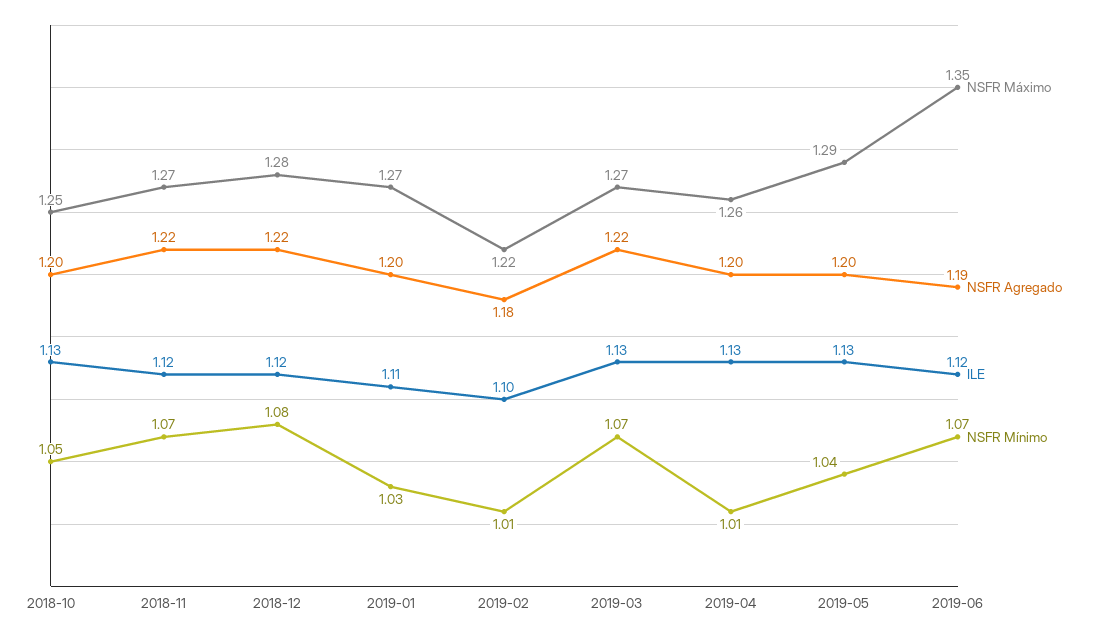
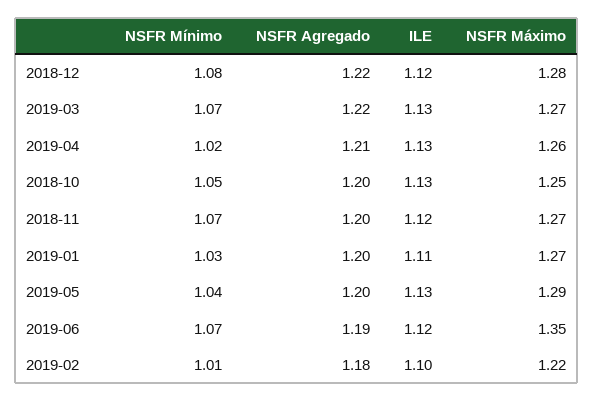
NSFR Agregado, 2018-11: 1.22 -> 1.2
NSFR Agregado, 2019-04: 1.2 -> 1.21
NSFR Mínimo, 2019-04: 1.01 -> 1.02

